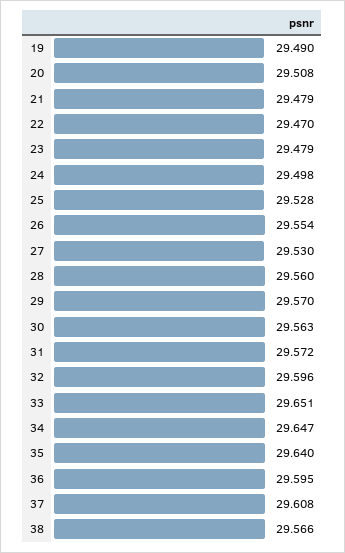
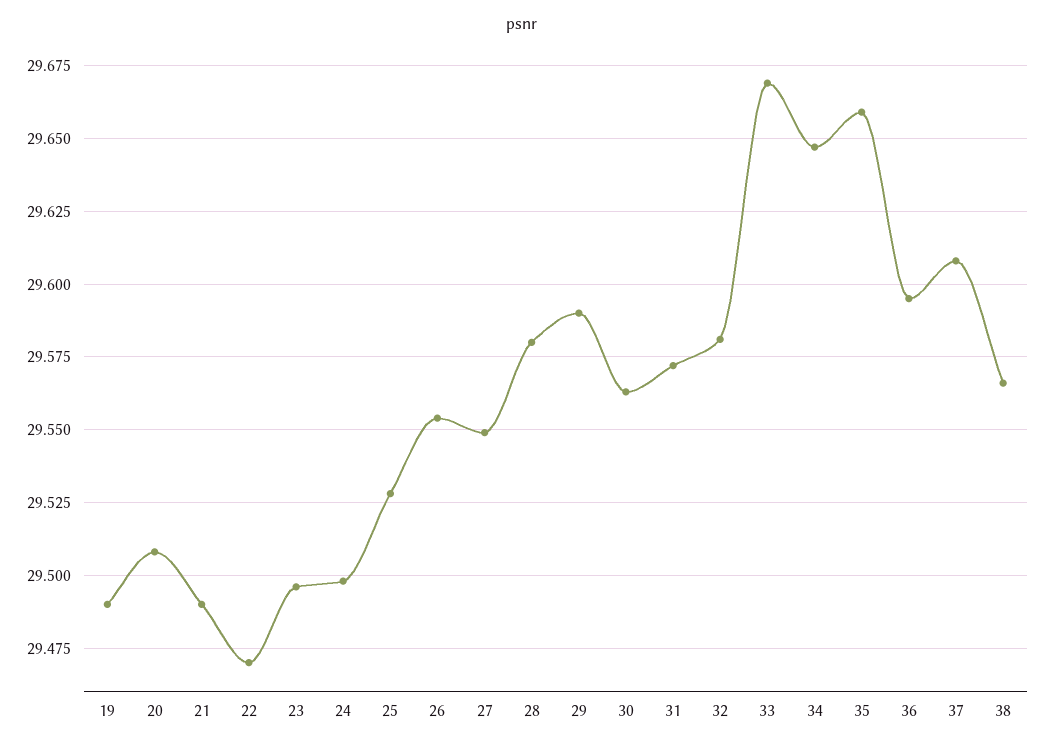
21: 29.479 -> 29.49
23: 29.479 -> 29.495
27: 29.53 -> 29.55
28: 29.56 -> 29.58
29: 29.57 -> 29.59
32: 29.596 -> 29.58
33: 29.651 -> 29.67
35: 29.64 -> 29.66

